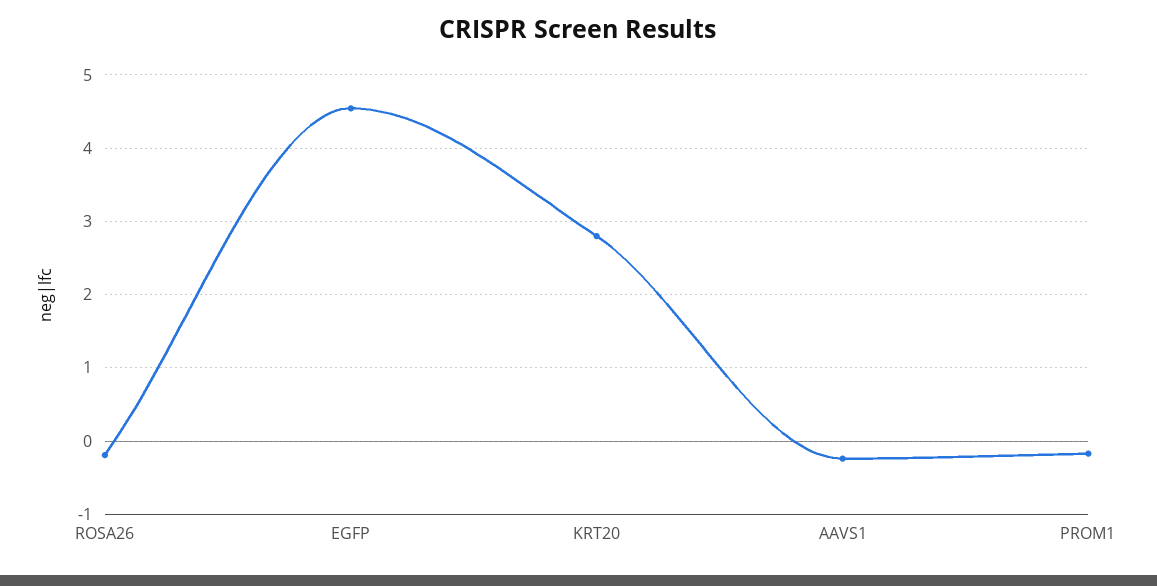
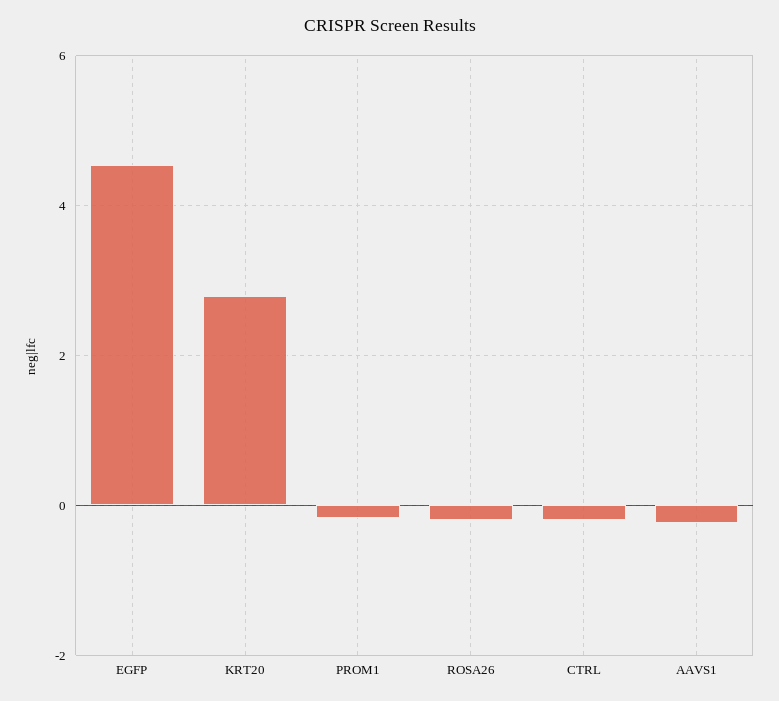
CTRL: none -> -0.2

